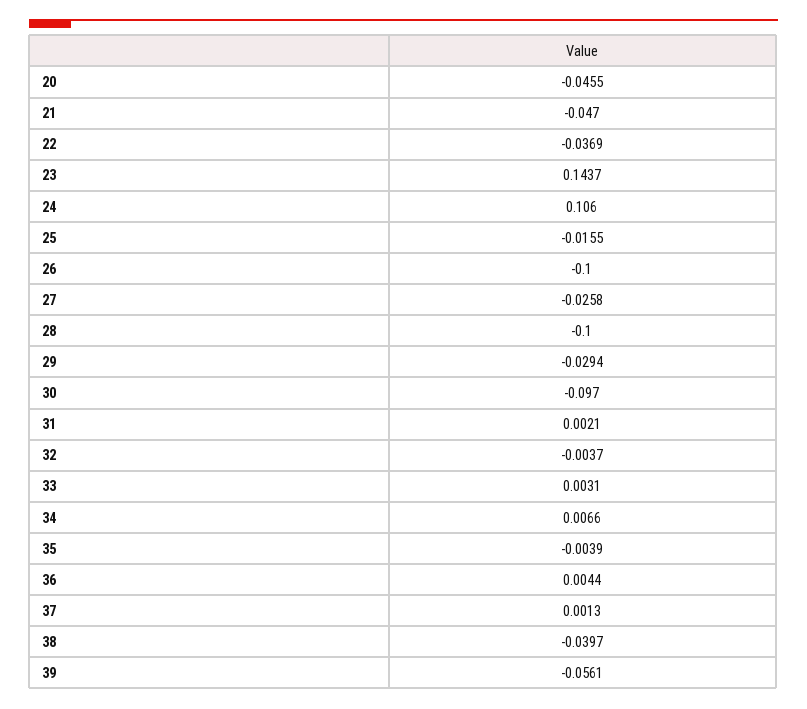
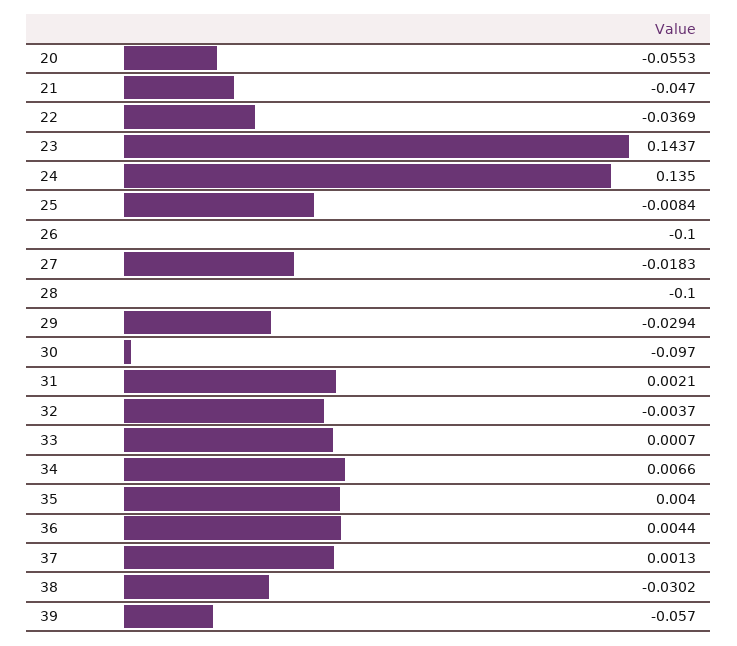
20: -0.0455 -> -0.0553
24: 0.106 -> 0.135
25: -0.0155 -> -0.0084
27: -0.0258 -> -0.0183
33: 0.0031 -> 0.0007
35: -0.0039 -> 0.004
38: -0.0397 -> -0.0302
39: -0.0561 -> -0.057

